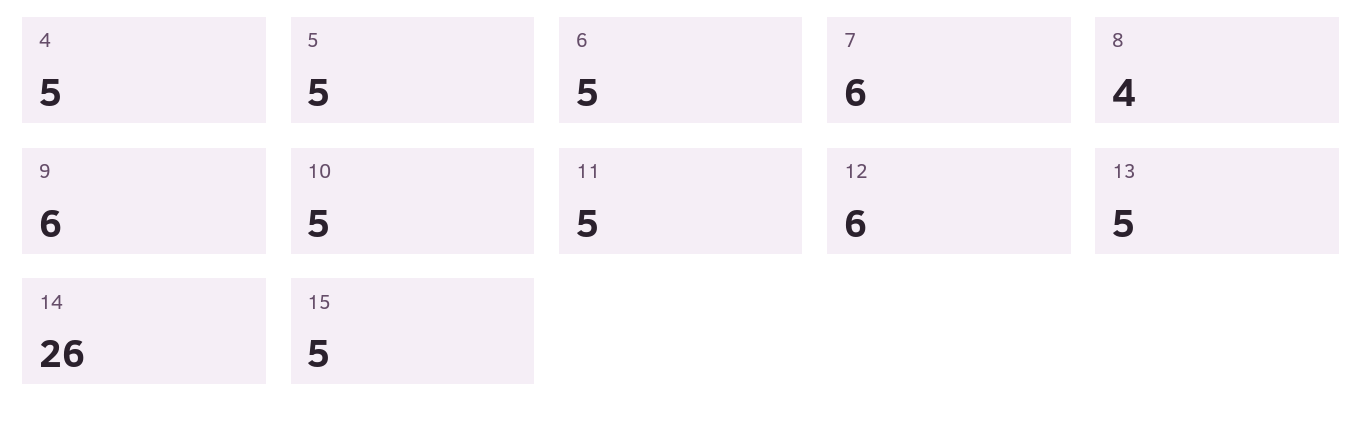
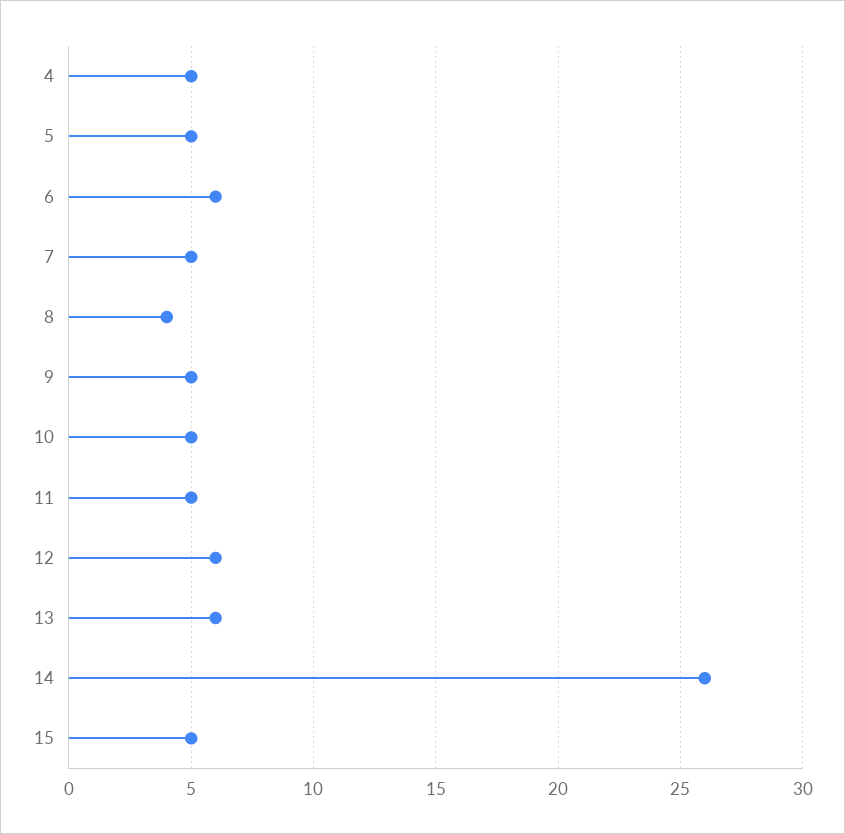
6: 5 -> 6
7: 6 -> 5
9: 6 -> 5
13: 5 -> 6

